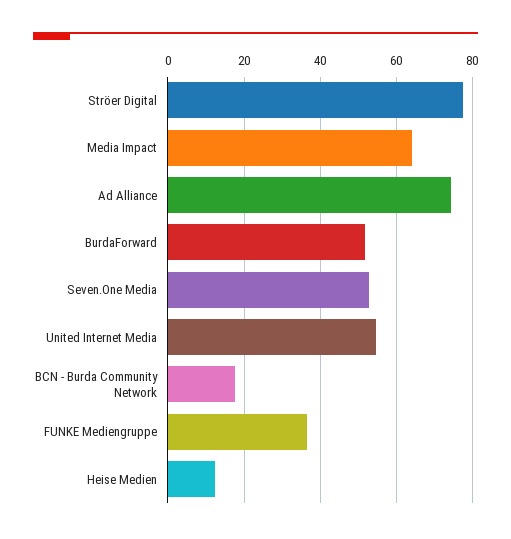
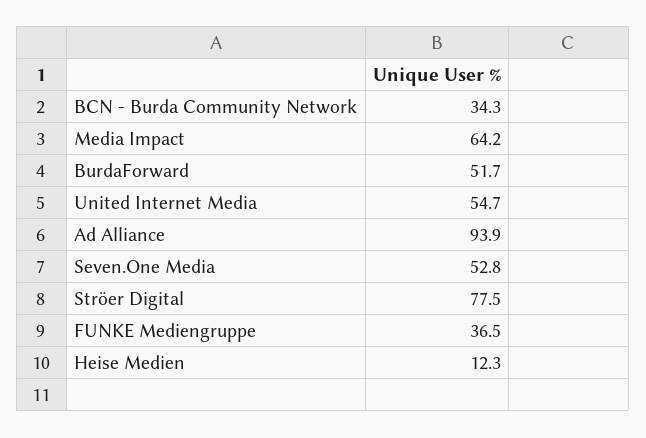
Ad Alliance: 74 -> 93.9
BCN - Burda Community Network: 18 -> 34.3

